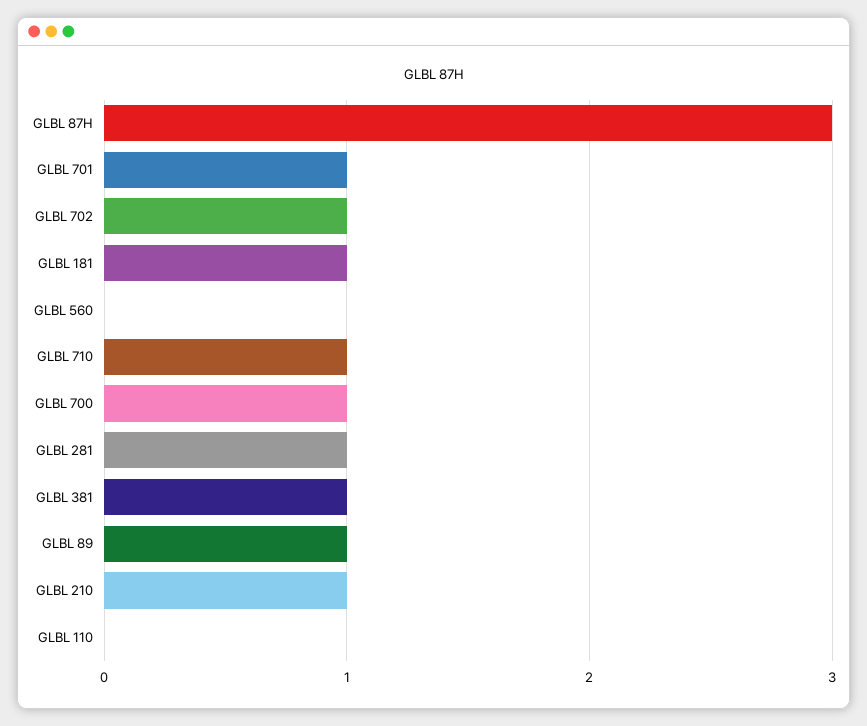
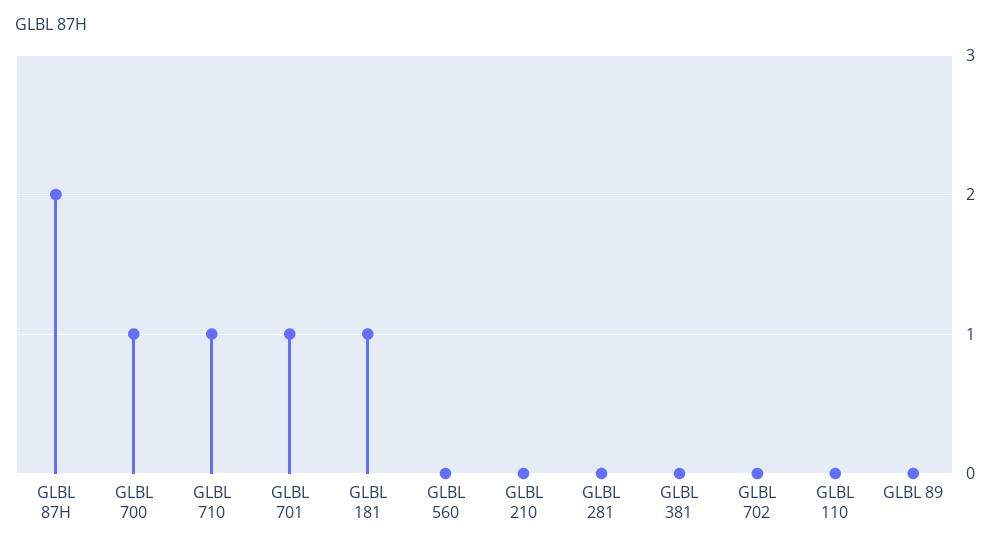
GLBL 87H: 3 -> 2
GLBL 702: 1 -> 0
GLBL 281: 1 -> 0
GLBL 381: 1 -> 0
GLBL 89: 1 -> 0
GLBL 210: 1 -> 0

